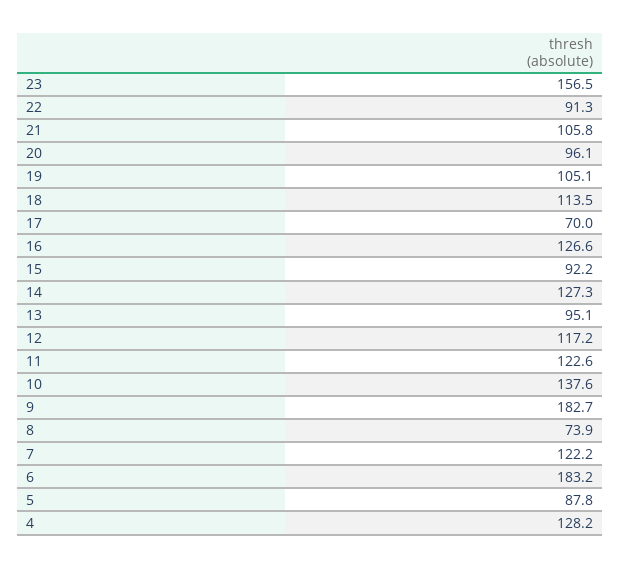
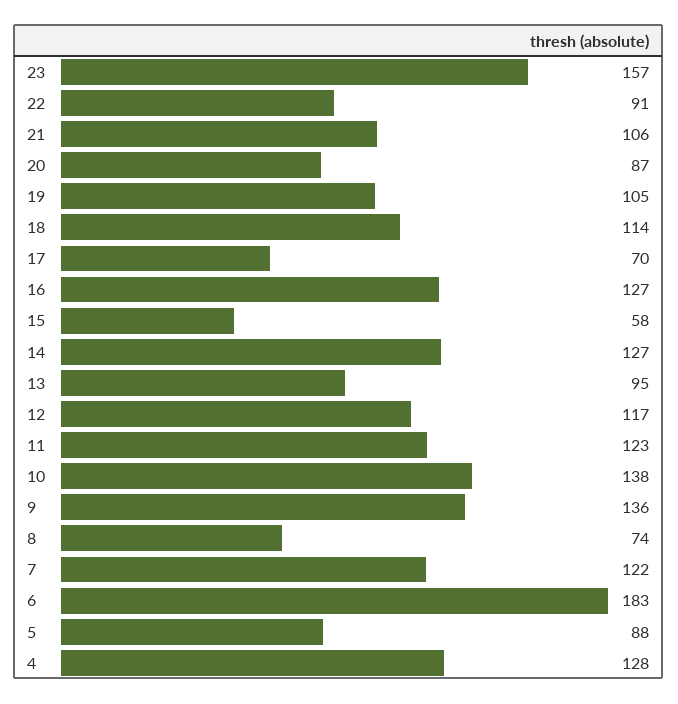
20: 96.1 -> 87
15: 92.2 -> 58
9: 182.7 -> 136

